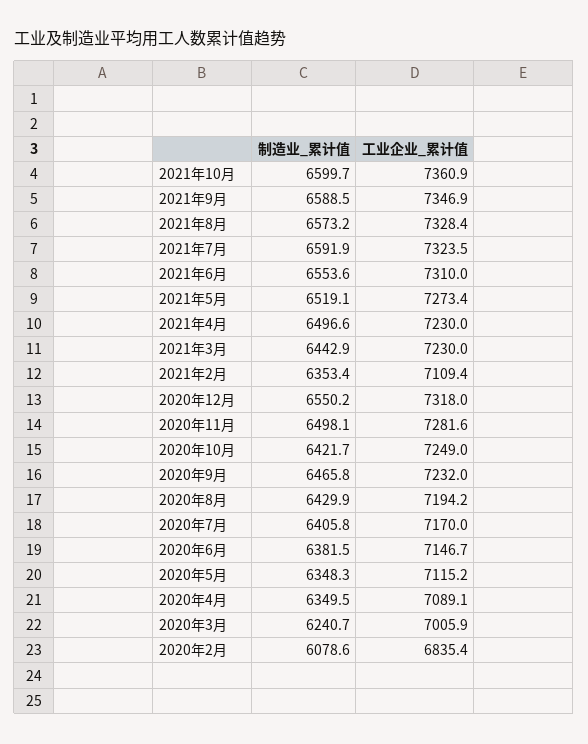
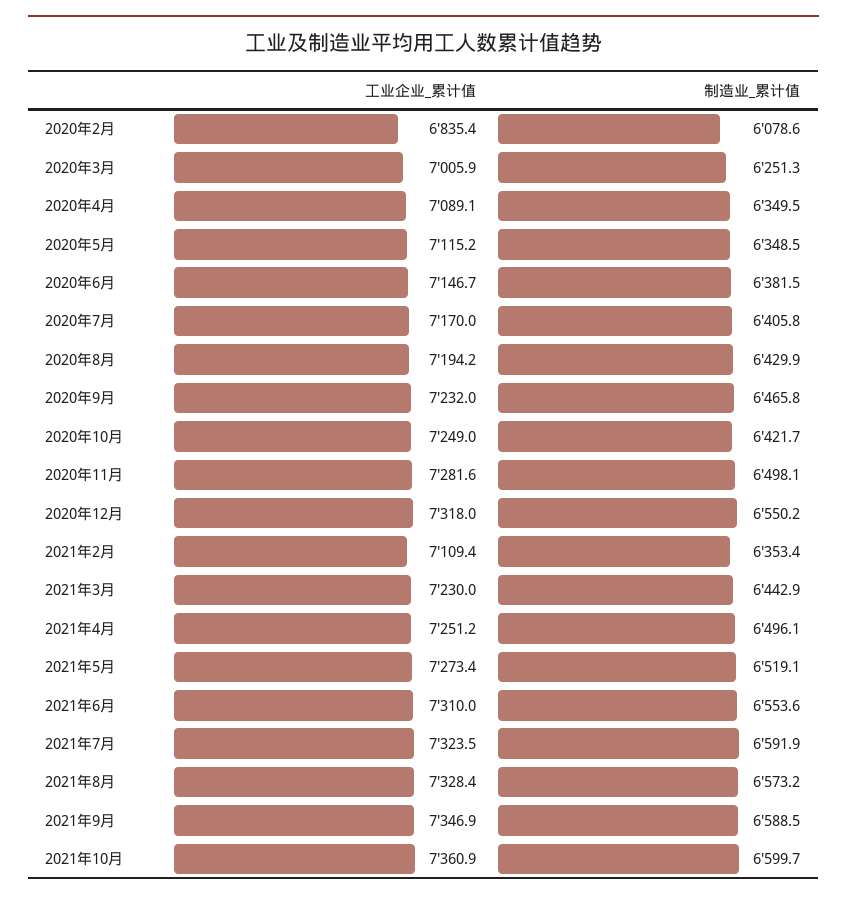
制造业_累计值, 2021年4月: 6496.6 -> 6496.1
工业企业_累计值, 2021年4月: 7230 -> 7251.2
制造业_累计值, 2020年5月: 6348.3 -> 6348.5
制造业_累计值, 2020年3月: 6240.7 -> 6251.3

